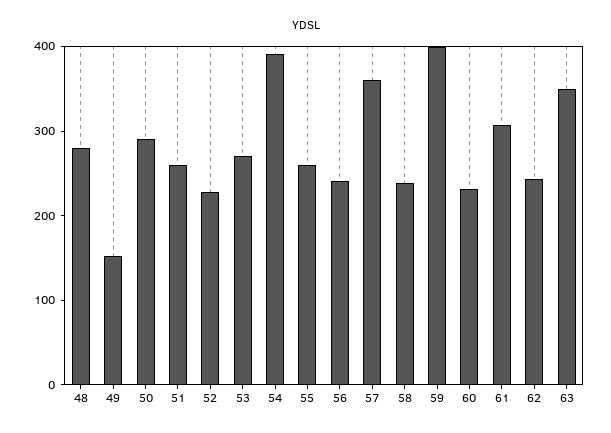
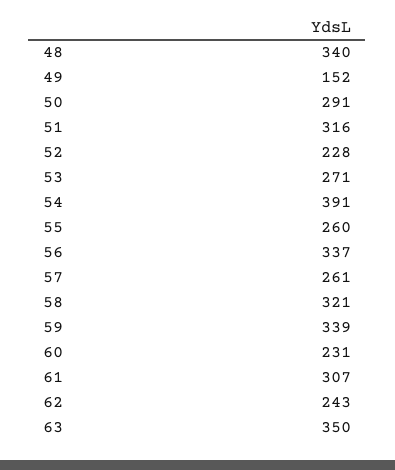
48: 280 -> 340
51: 260 -> 316
56: 240 -> 337
57: 360 -> 261
58: 240 -> 321
59: 400 -> 339

